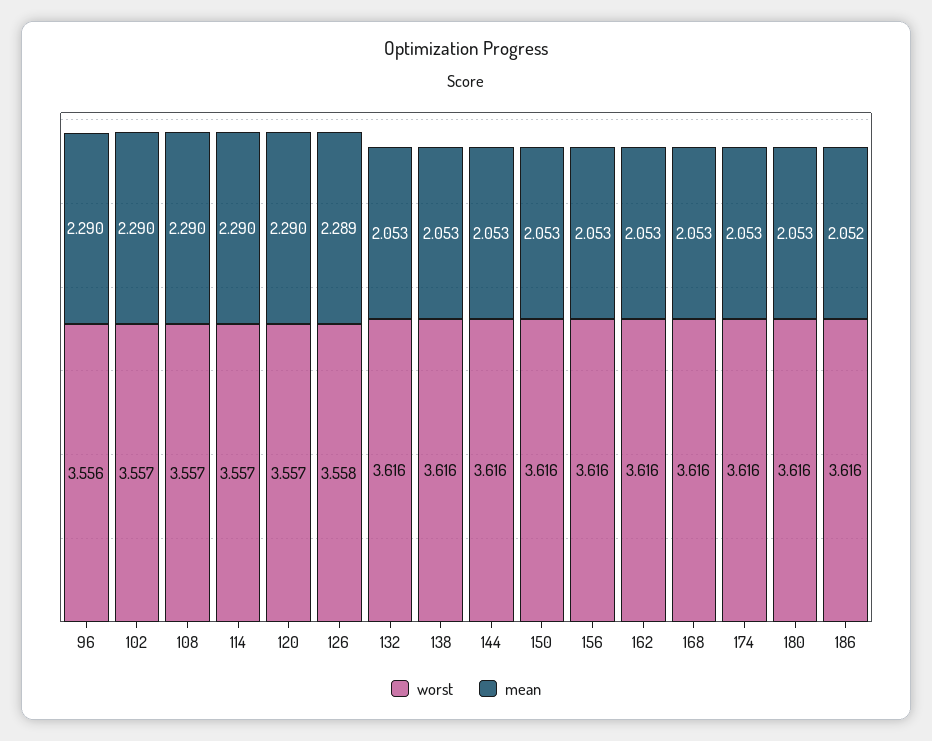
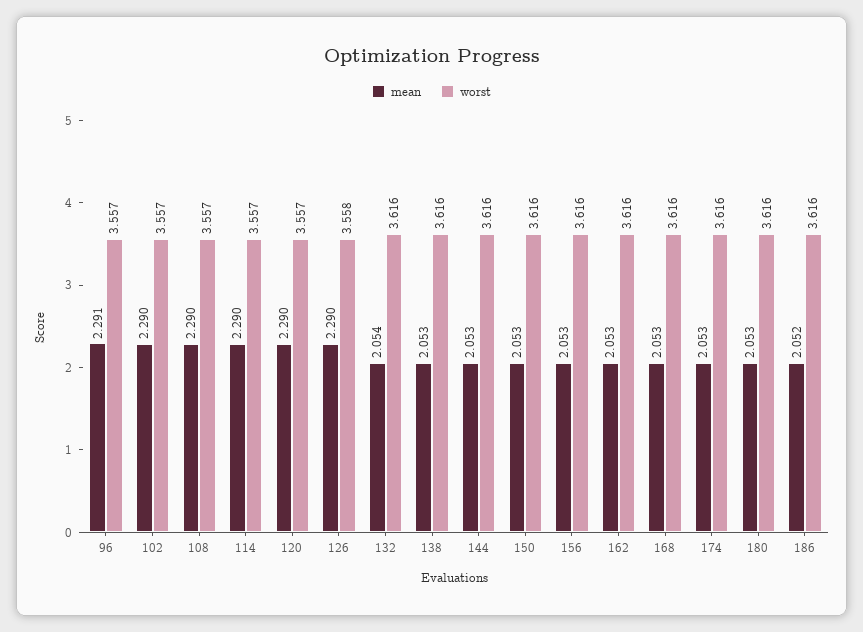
worst, 96: 3.556 -> 3.557
mean, 96: 2.29 -> 2.291
mean, 126: 2.289 -> 2.29
mean, 132: 2.053 -> 2.054

